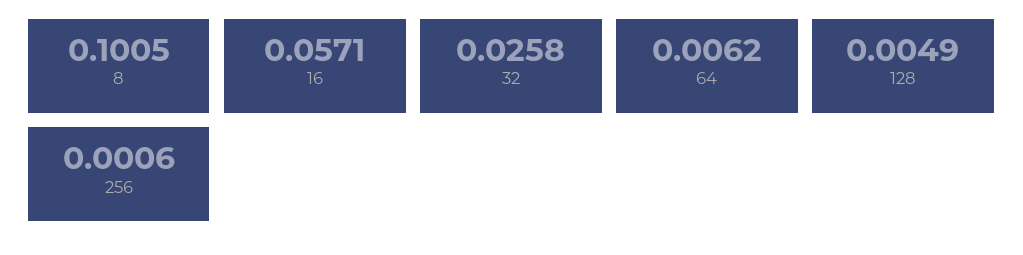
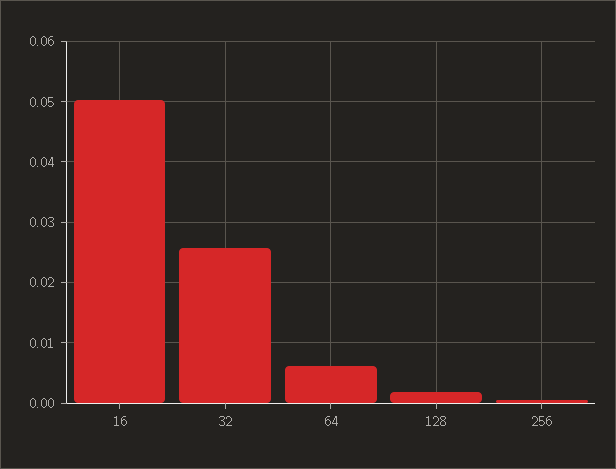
8: 0.1005 -> none
16: 0.0571 -> 0.05
128: 0.0049 -> 0.002

